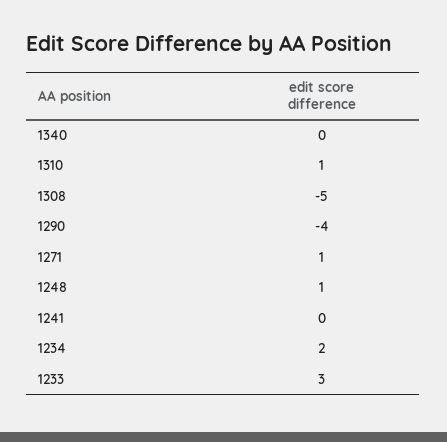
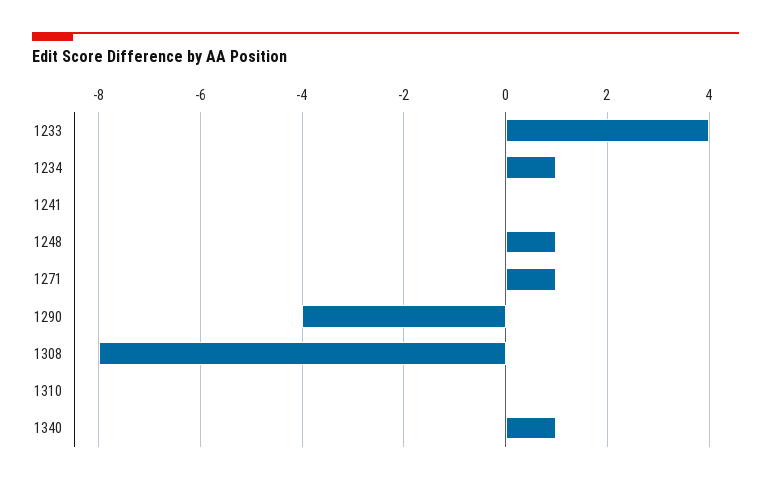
1340: 0 -> 1
1310: 1 -> 0
1308: -5 -> -8
1234: 2 -> 1
1233: 3 -> 4

